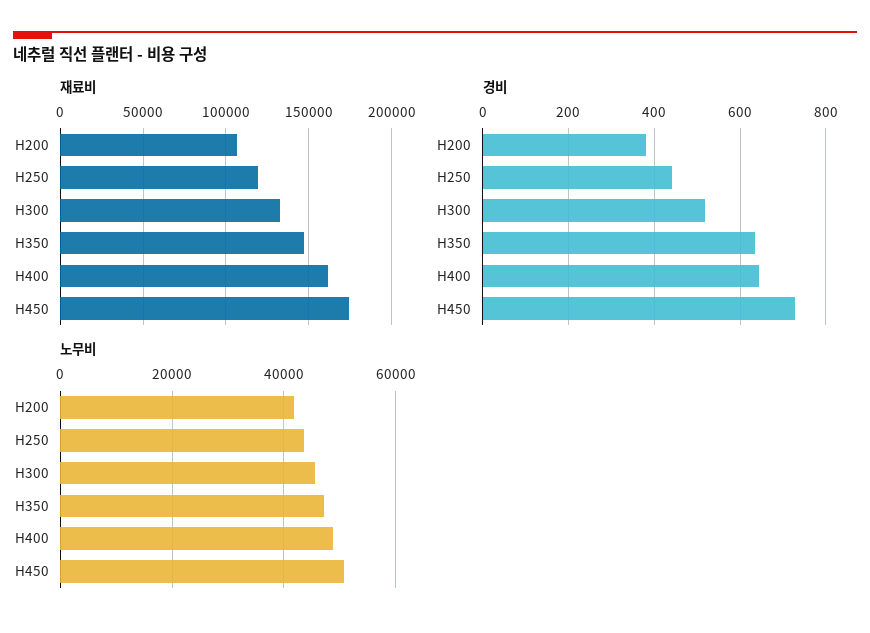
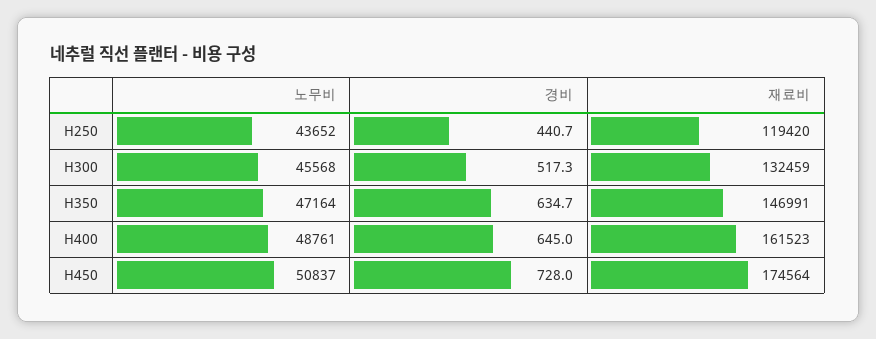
재료비, H200: 105000 -> none
경비, H200: 380 -> none
노무비, H200: 42000 -> none

